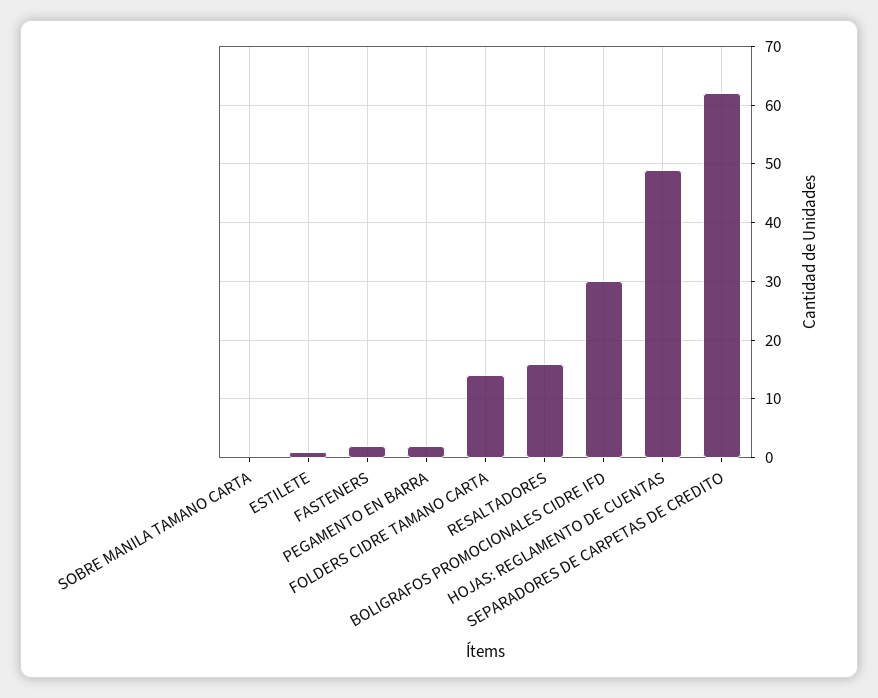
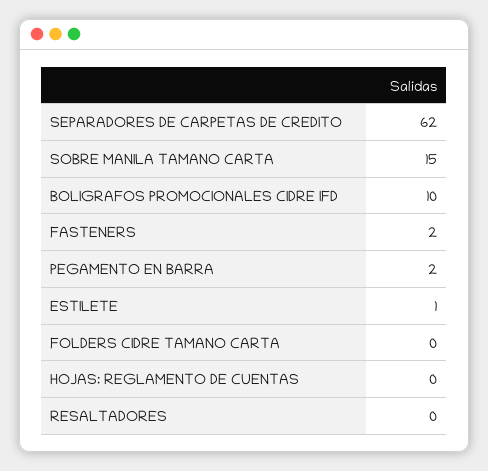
SOBRE MANILA TAMANO CARTA: 0 -> 15
FOLDERS CIDRE TAMANO CARTA: 15 -> 0
RESALTADORES: 15 -> 0
BOLIGRAFOS PROMOCIONALES CIDRE IFD: 30 -> 10
HOJAS: REGLAMENTO DE CUENTAS: 50 -> 0

